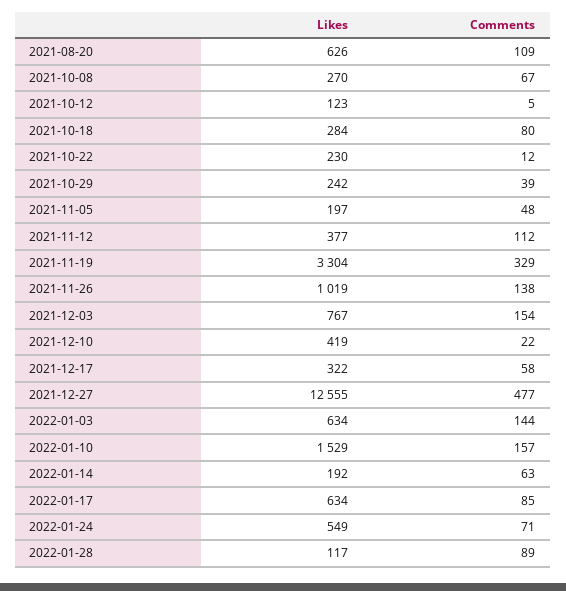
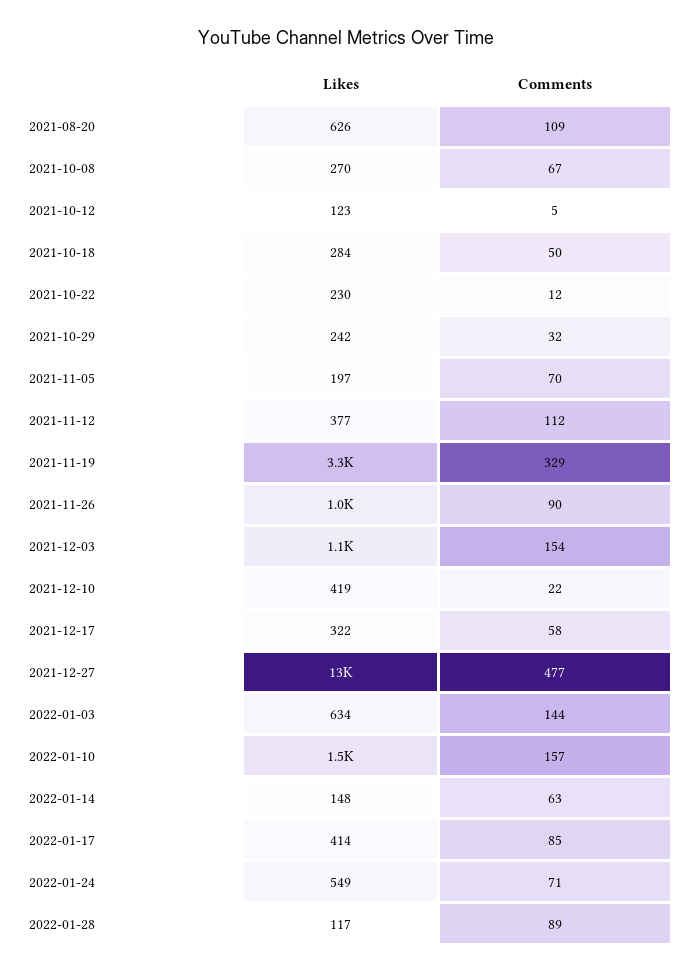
Comments, 2021-10-18: 80 -> 50
Comments, 2021-10-29: 39 -> 32
Comments, 2021-11-05: 48 -> 70
Comments, 2021-11-26: 138 -> 90
Likes, 2021-12-03: 767 -> 1100
Likes, 2022-01-14: 192 -> 148
Likes, 2022-01-17: 634 -> 414

